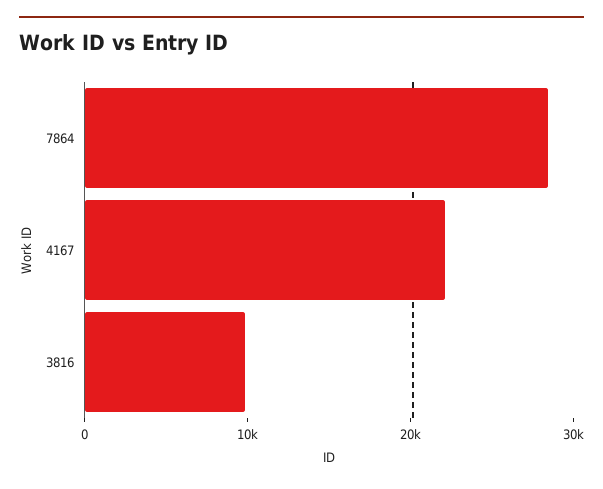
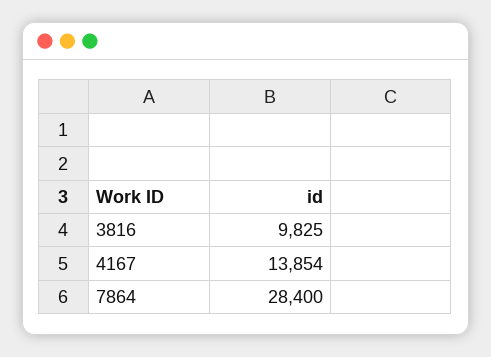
4167: 22000 -> 13854

